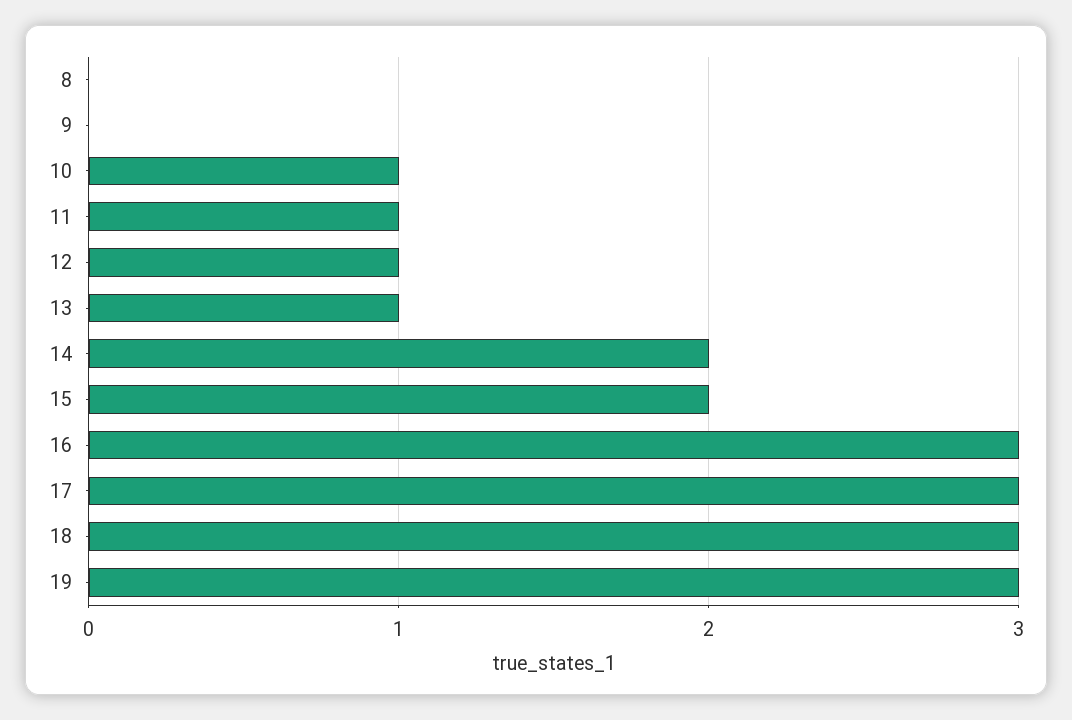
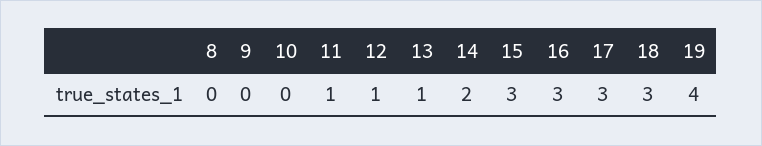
10: 1 -> 0
15: 2 -> 3
19: 3 -> 4

